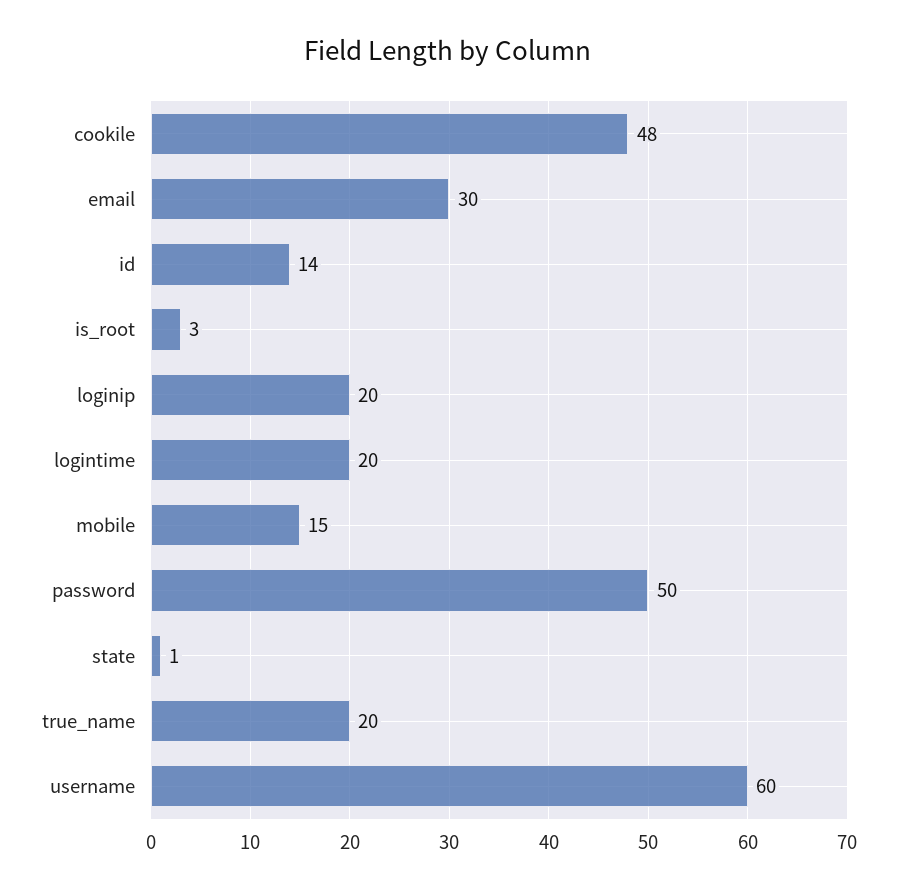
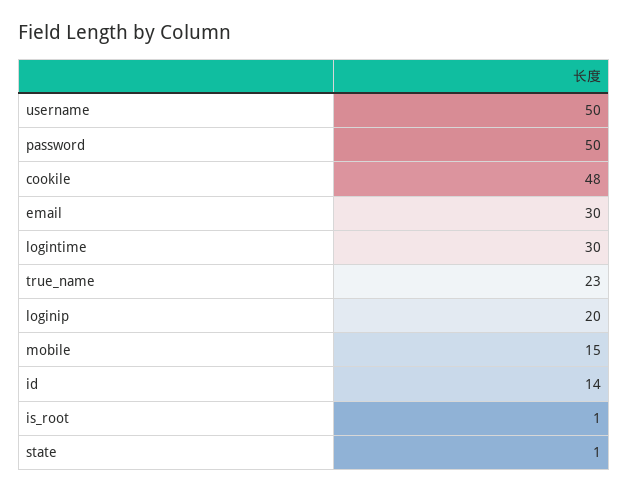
is_root: 3 -> 1
logintime: 20 -> 30
true_name: 20 -> 23
username: 60 -> 50

